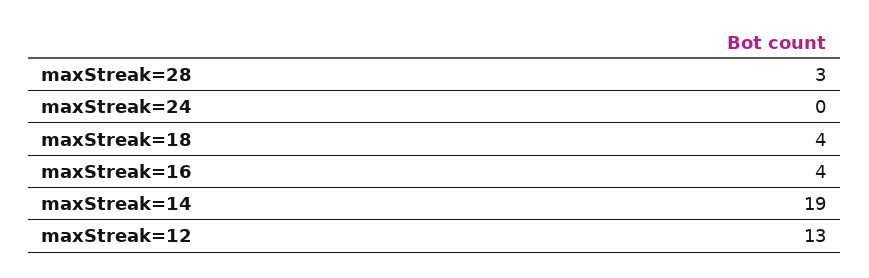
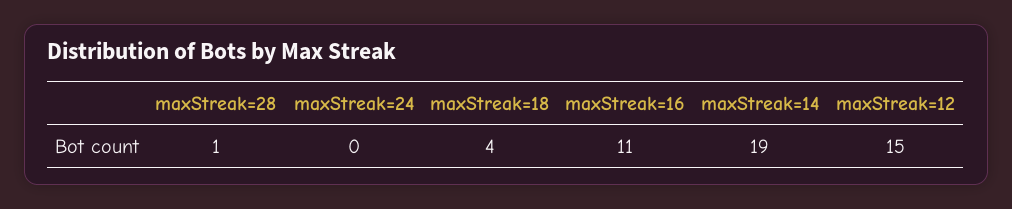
maxStreak=28: 3 -> 1
maxStreak=16: 4 -> 11
maxStreak=12: 13 -> 15

